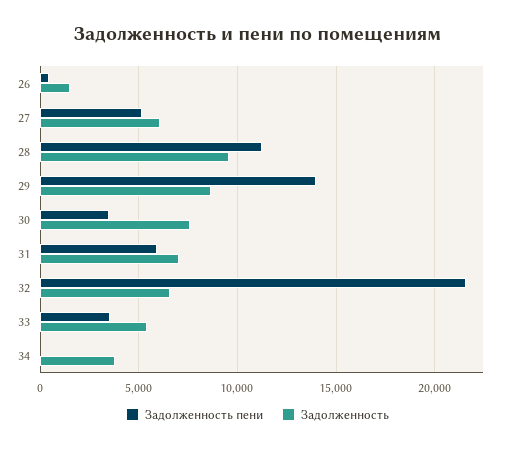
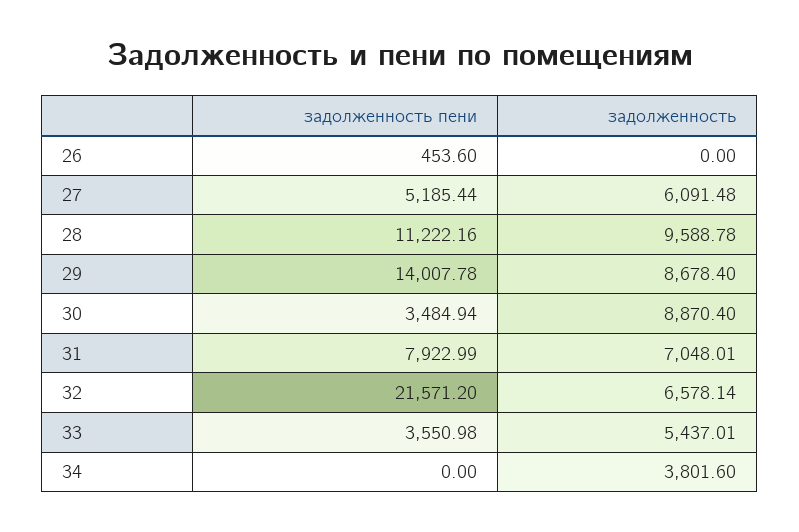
Задолженность, 26: 1500 -> 0
Задолженность, 30: 7500 -> 8870.4
Задолженность пени, 31: 6000 -> 7922.99

